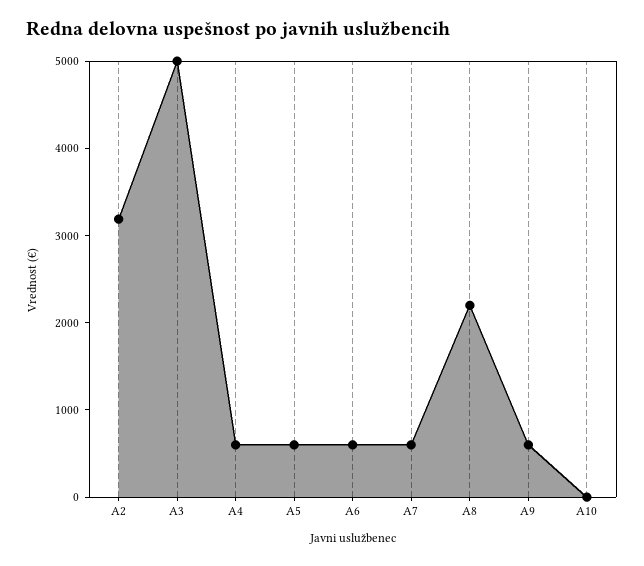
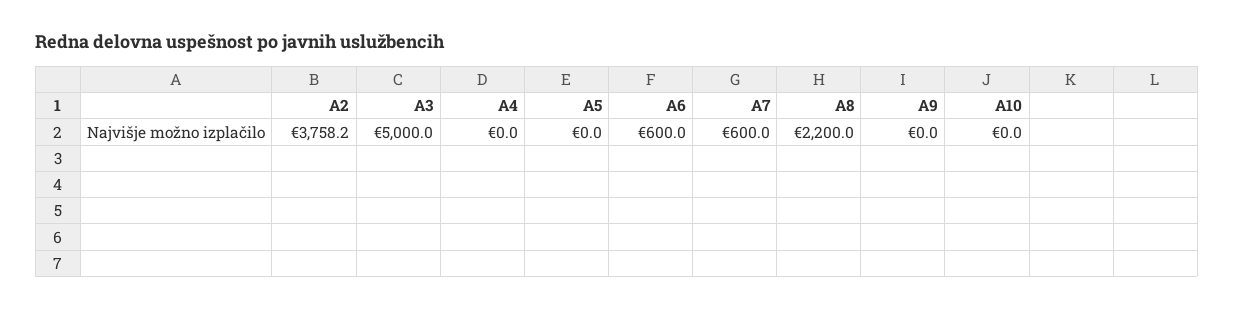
A2: 3200 -> 3758.2
A4: 600 -> 0
A5: 600 -> 0
A9: 600 -> 0

